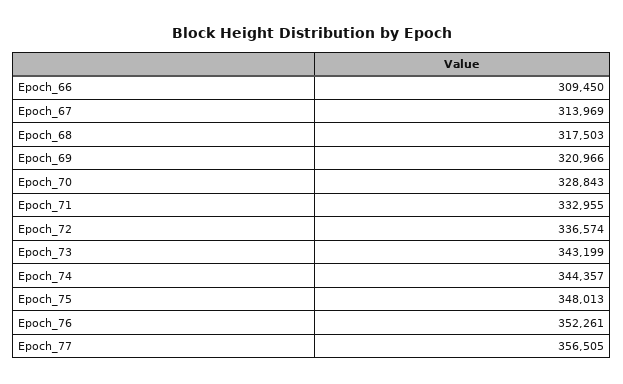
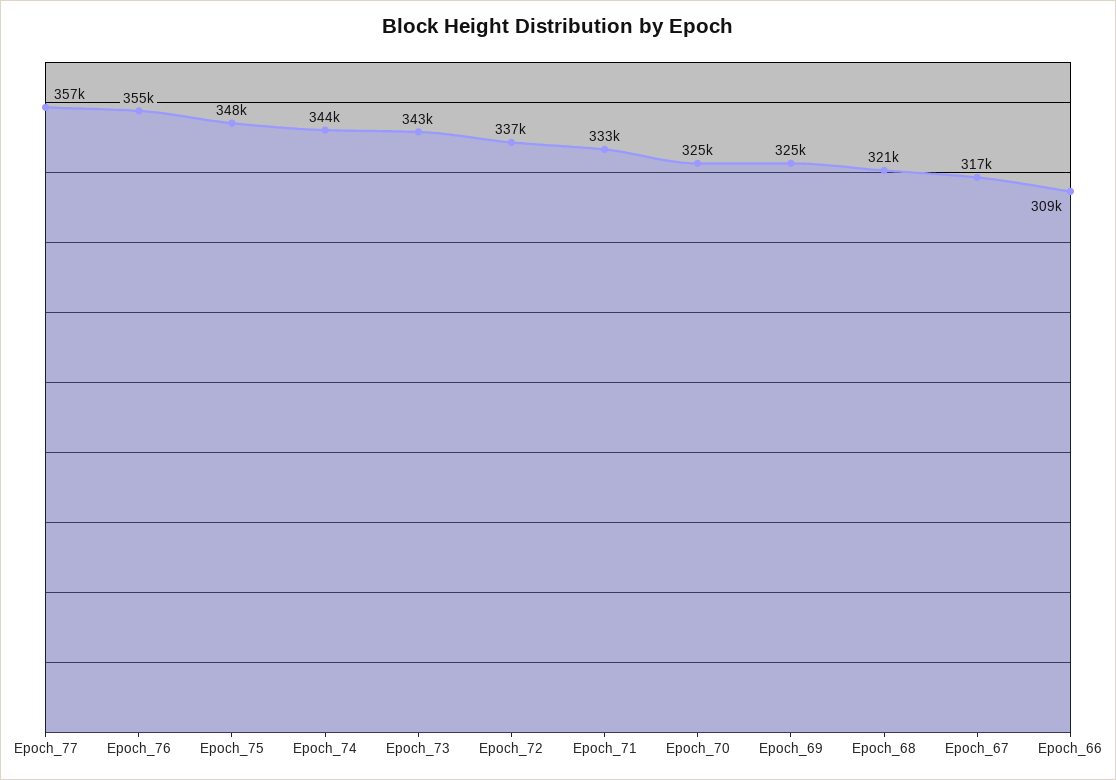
Epoch_67: 313969 -> 317000
Epoch_68: 317503 -> 321000
Epoch_69: 320966 -> 325000
Epoch_70: 328843 -> 325000
Epoch_76: 352261 -> 355000

